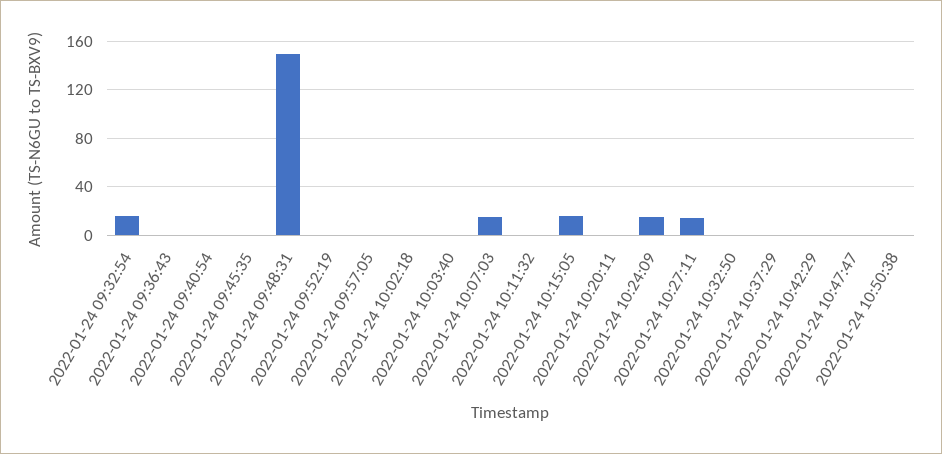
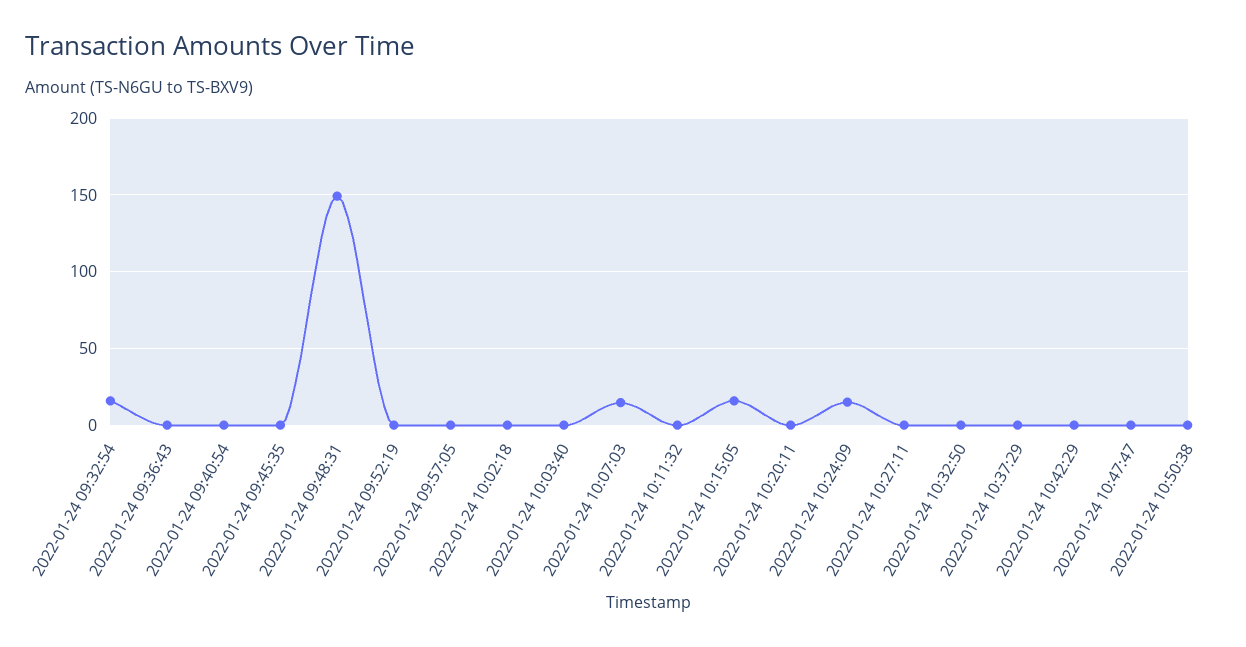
2022-01-24 10:27:11: 15 -> 0

